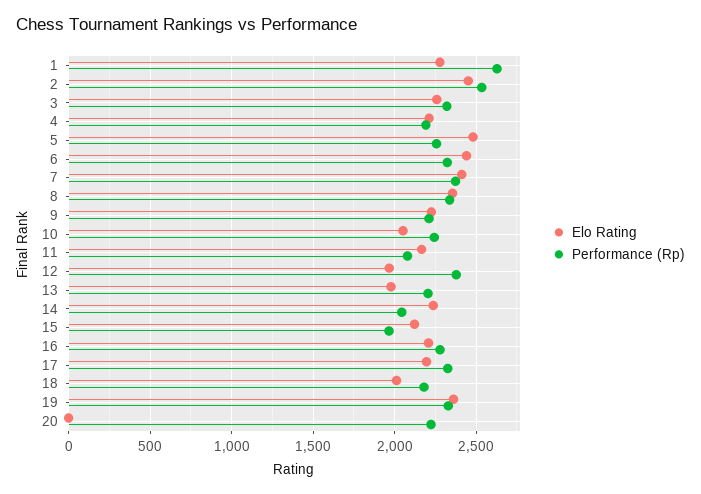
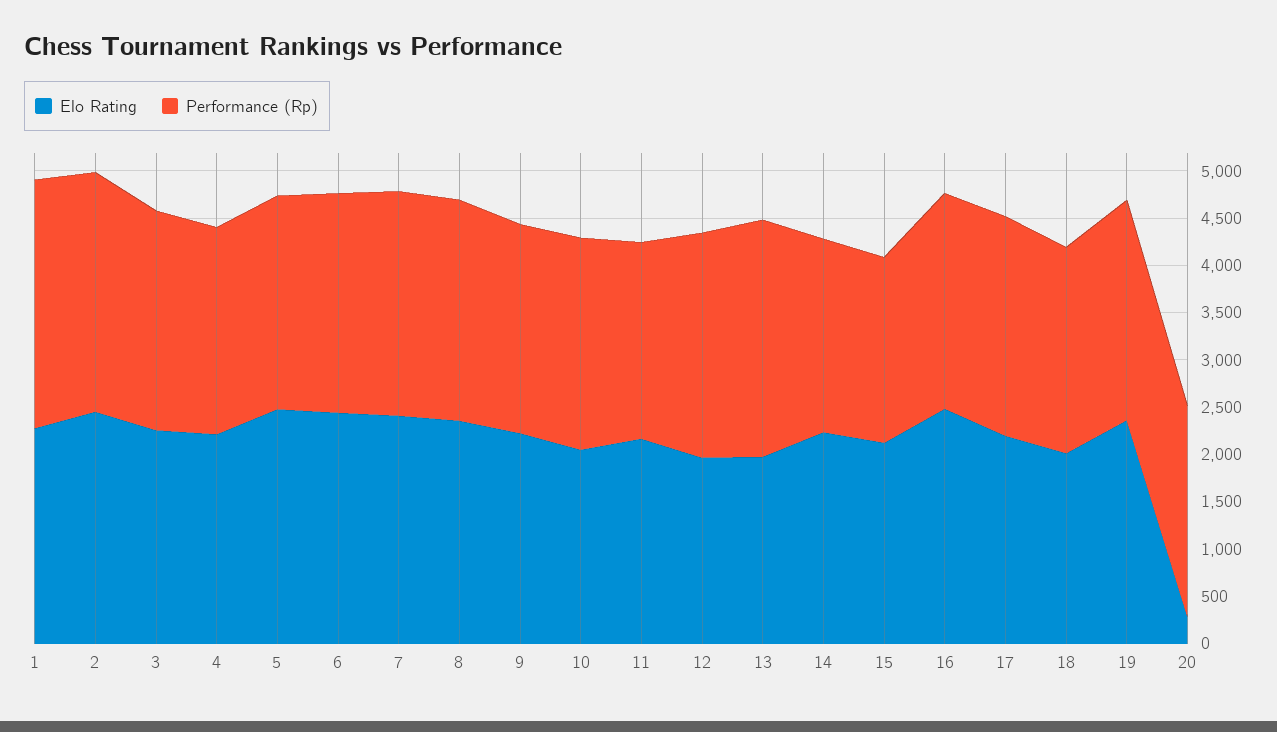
Performance (Rp), 13: 2200 -> 2500
Elo Rating, 16: 2200 -> 2500
Elo Rating, 20: 0 -> 300

